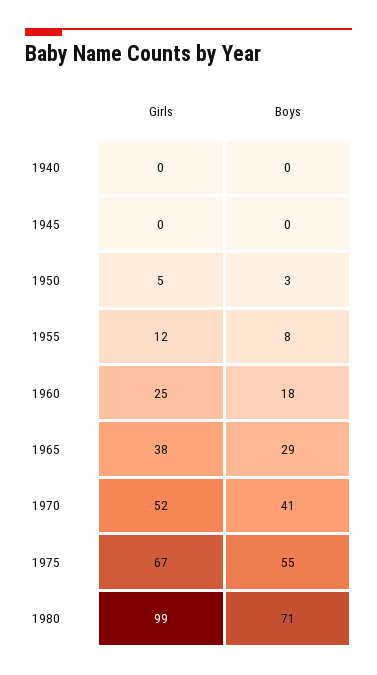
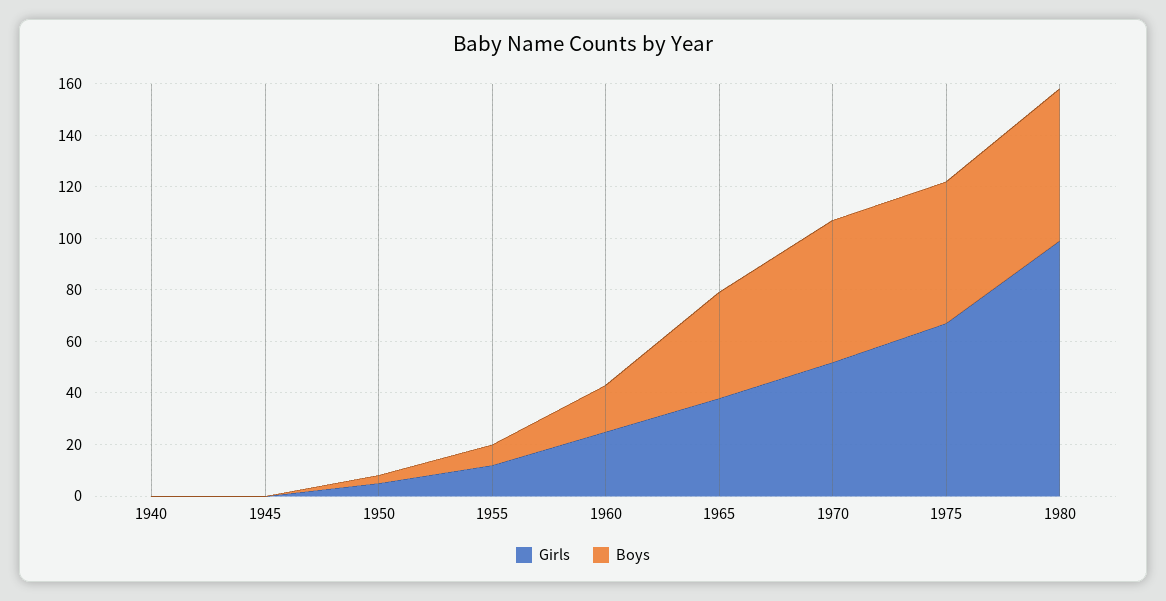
Boys, 1965: 29 -> 40
Boys, 1970: 41 -> 55
Boys, 1980: 71 -> 60

